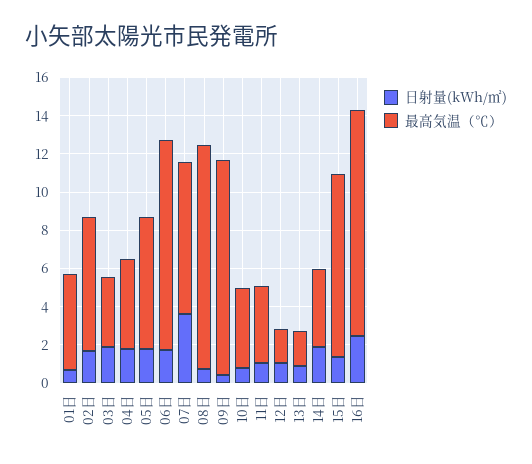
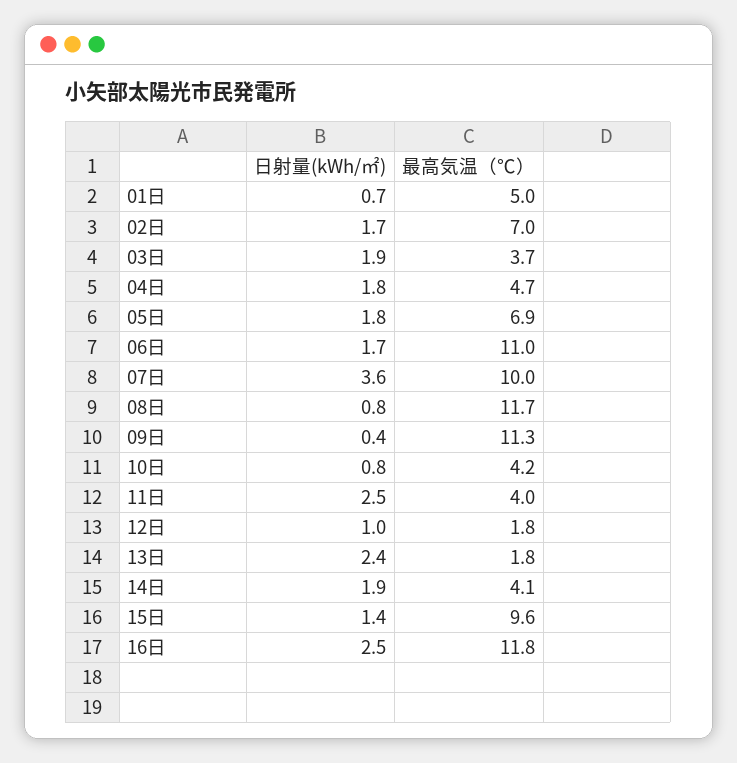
最高気温（℃）, 07日: 8 -> 10
日射量(kWh/㎡), 11日: 1 -> 2.5
日射量(kWh/㎡), 13日: 1 -> 2.4

